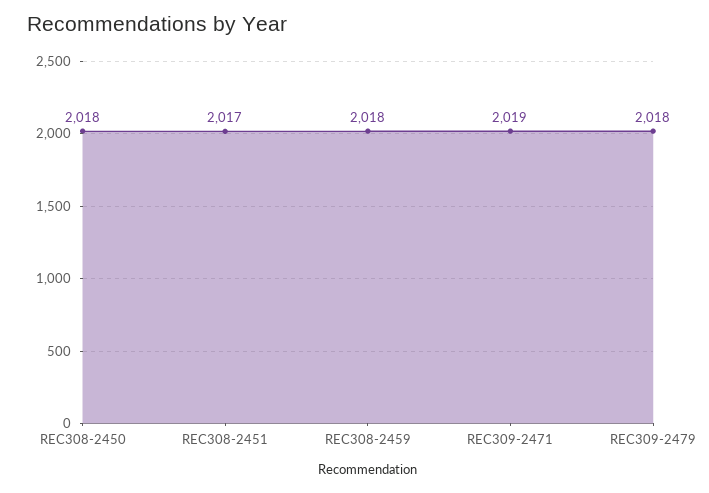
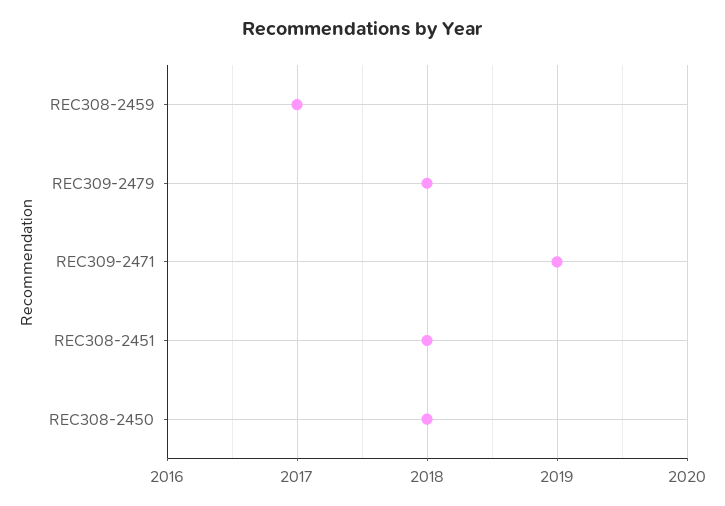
REC308-2451: 2017 -> 2018
REC308-2459: 2018 -> 2017

